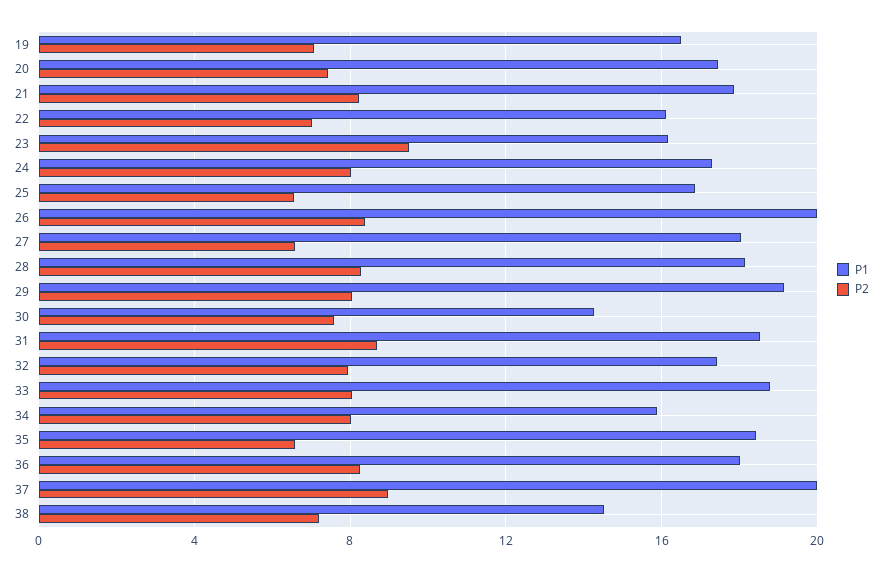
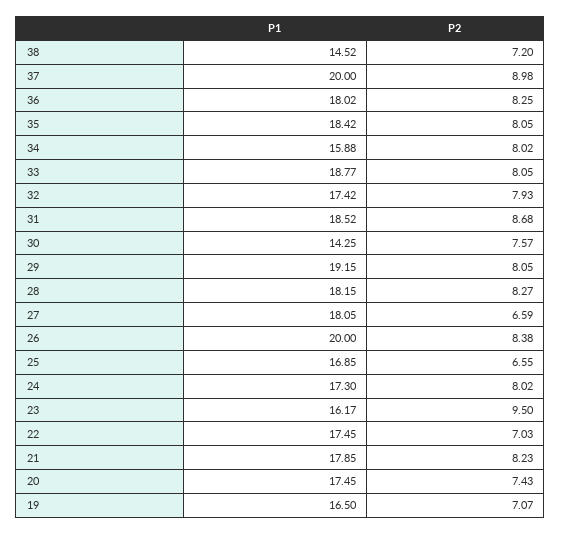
P1, 22: 16 -> 17.45
P2, 35: 6.5 -> 8.05

